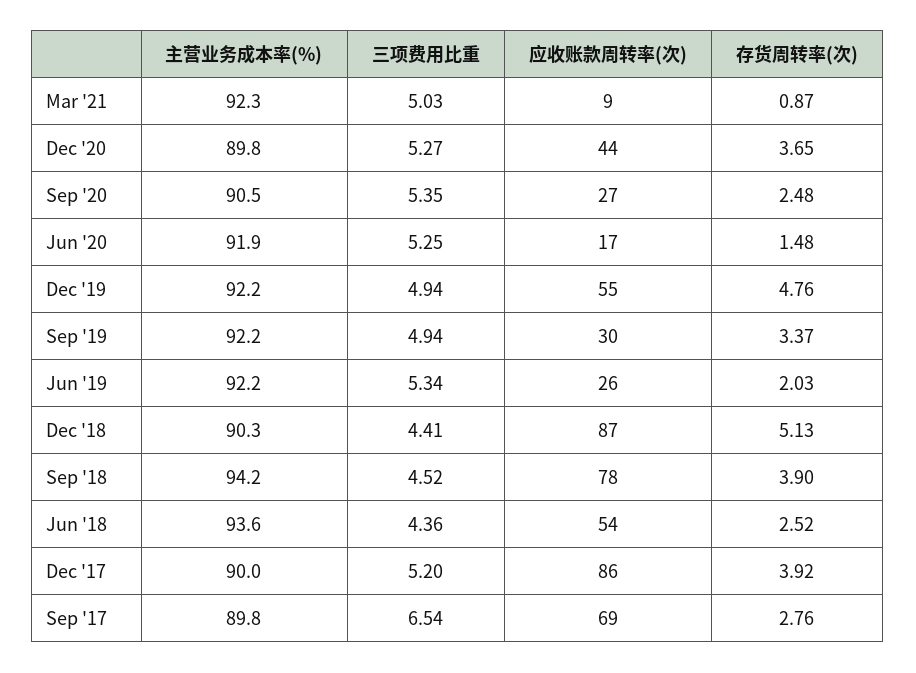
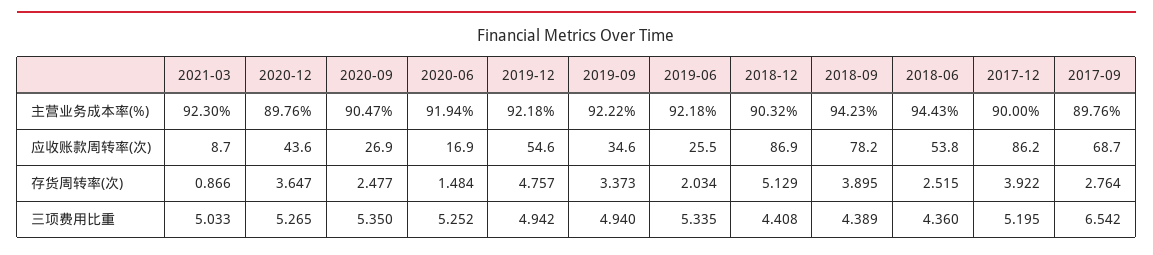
应收账款周转率(次), Sep '19: 30 -> 34.6
三项费用比重, Sep '18: 4.52 -> 4.389
主营业务成本率(%), Jun '18: 93.6 -> 94.43

